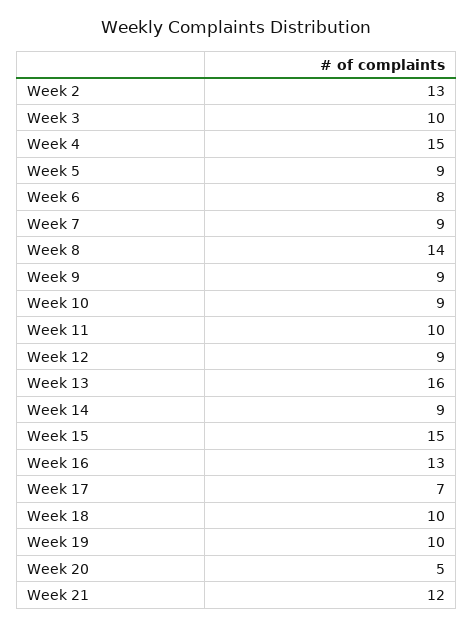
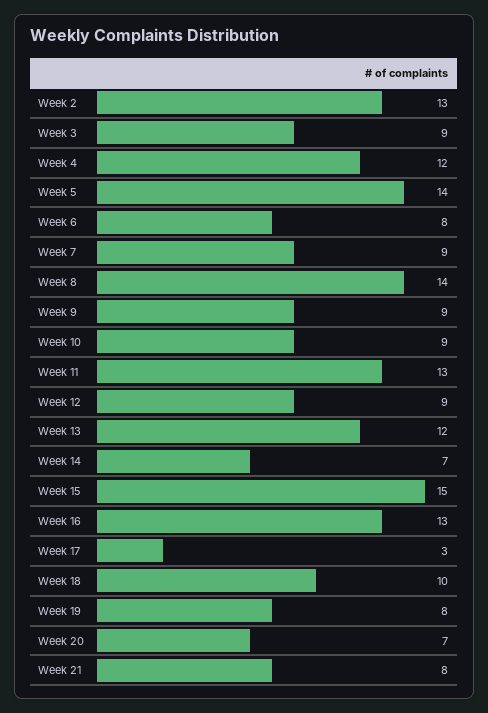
Week 3: 10 -> 9
Week 4: 15 -> 12
Week 5: 9 -> 14
Week 11: 10 -> 13
Week 13: 16 -> 12
Week 14: 9 -> 7
Week 17: 7 -> 3
Week 19: 10 -> 8
Week 20: 5 -> 7
Week 21: 12 -> 8

